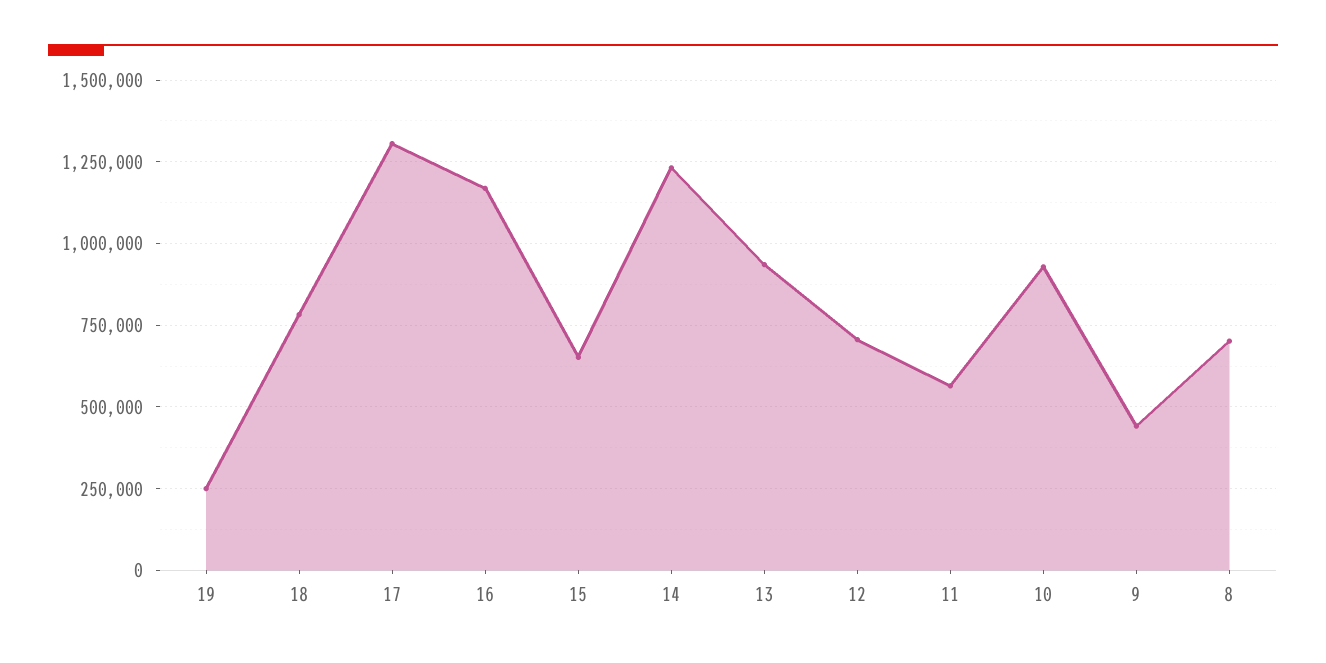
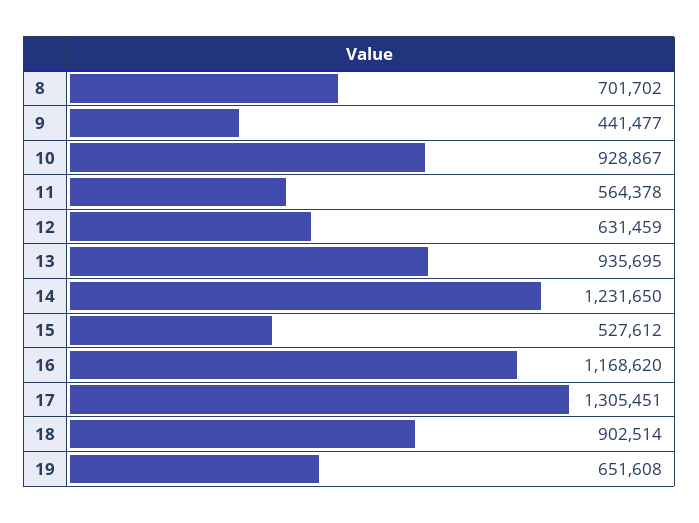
19: 250000 -> 651608
18: 775000 -> 902514
15: 650000 -> 527612
12: 700000 -> 631459

